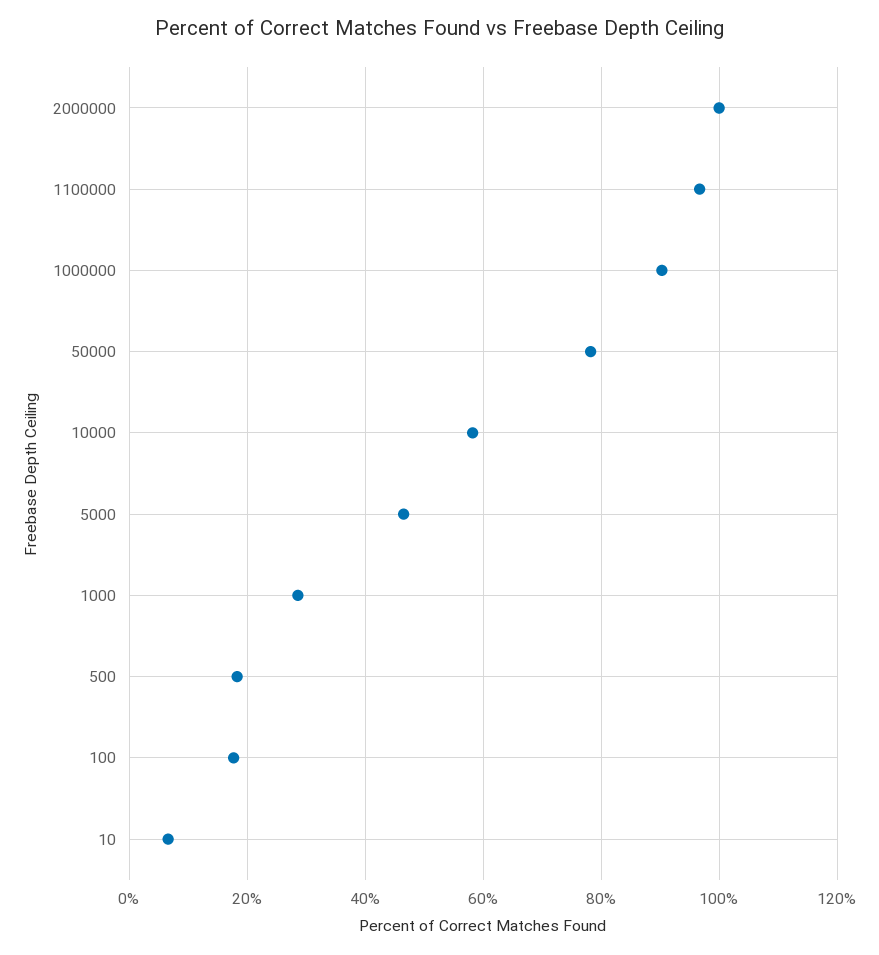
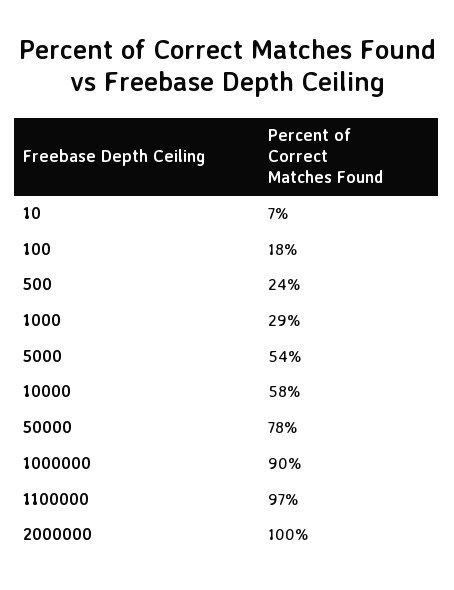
5000: 46 -> 54
500: 18 -> 24

